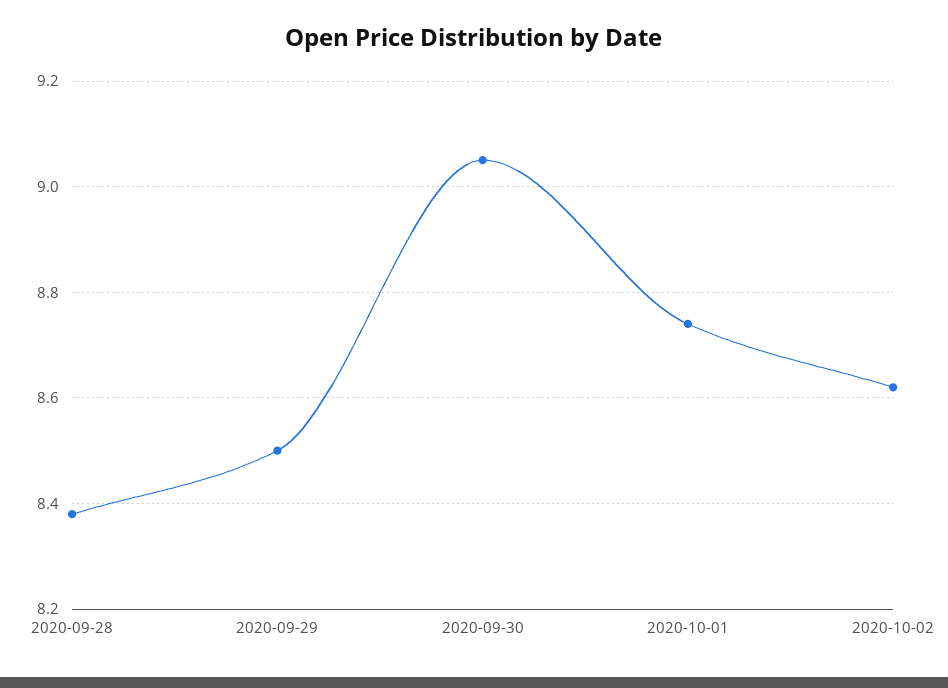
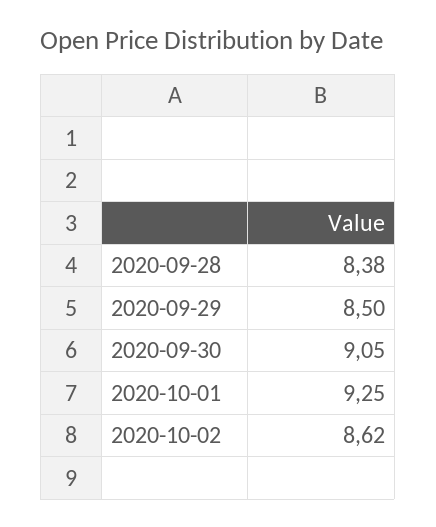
2020-10-01: 8.75 -> 9.25

